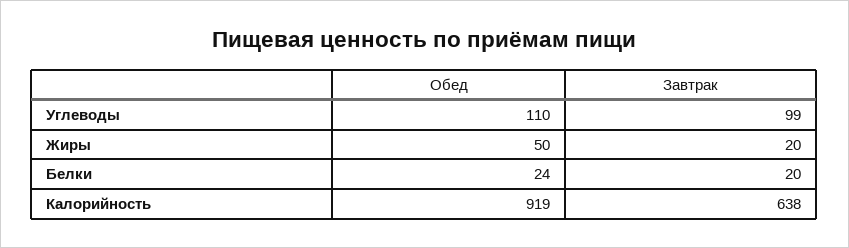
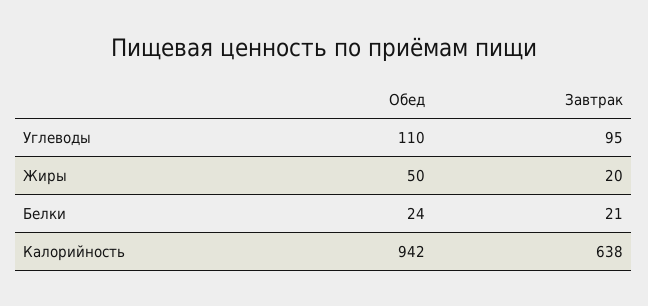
Завтрак, Углеводы: 99 -> 95
Завтрак, Белки: 20 -> 21
Обед, Калорийность: 919 -> 942

